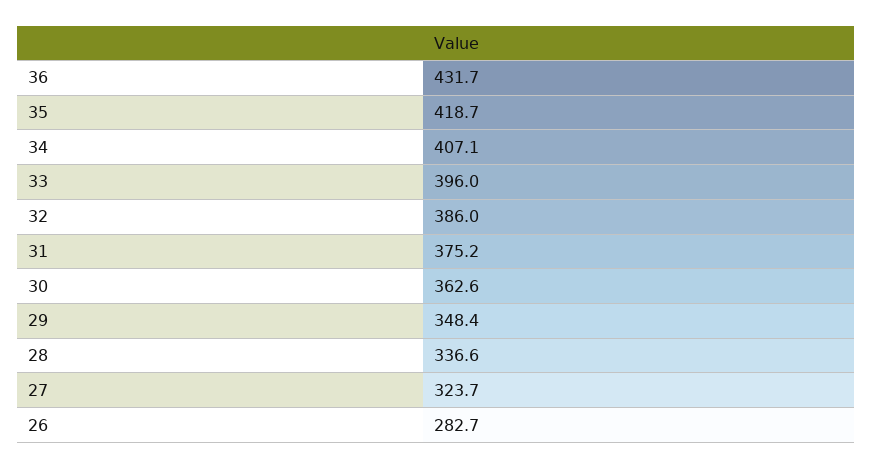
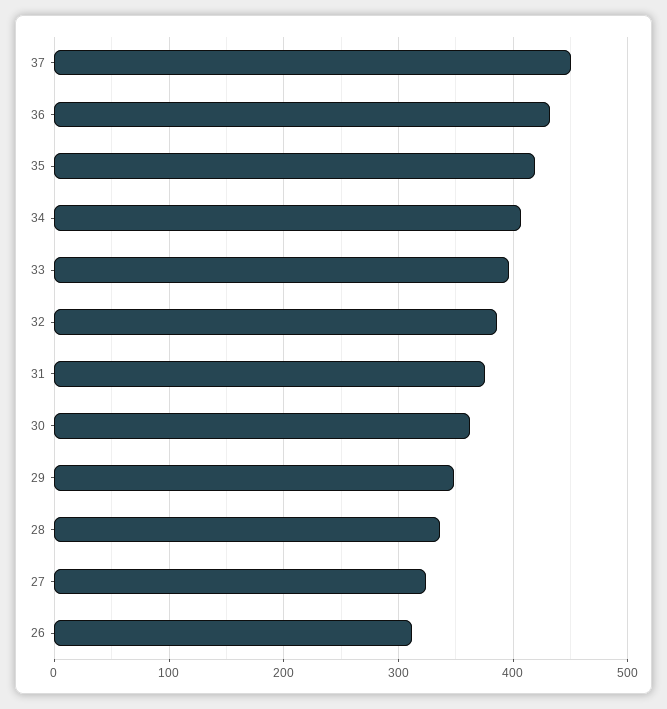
26: 282.7 -> 310
37: none -> 450

